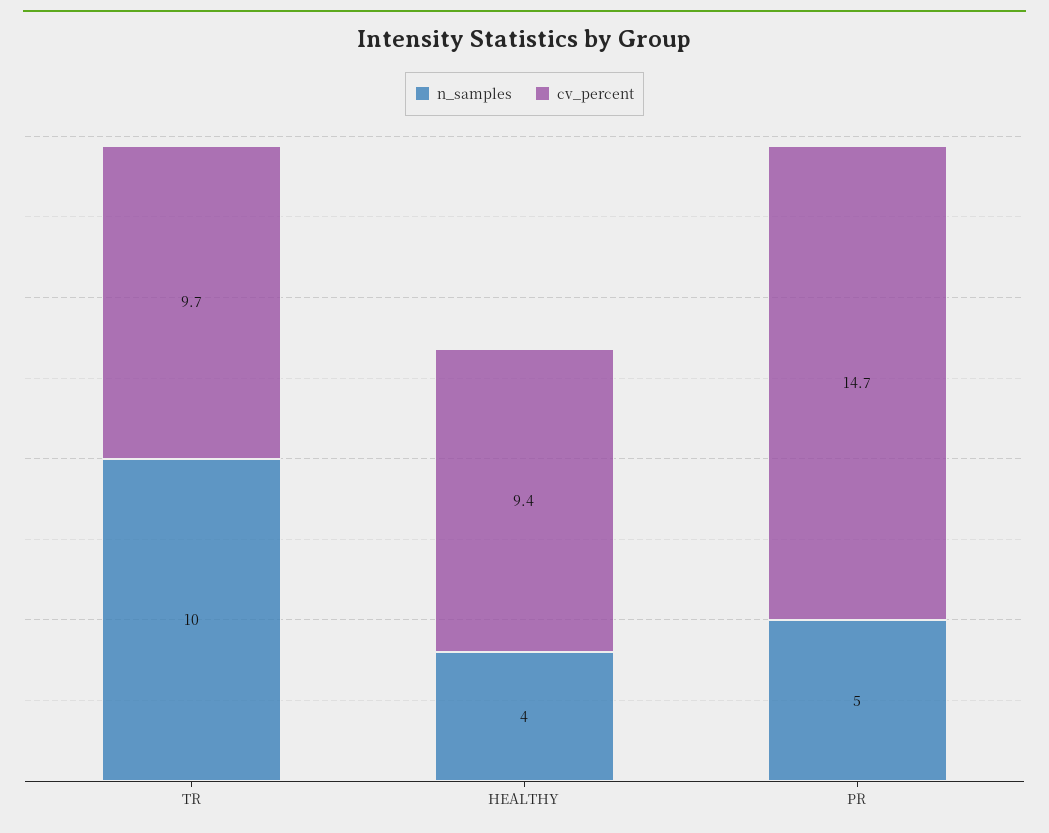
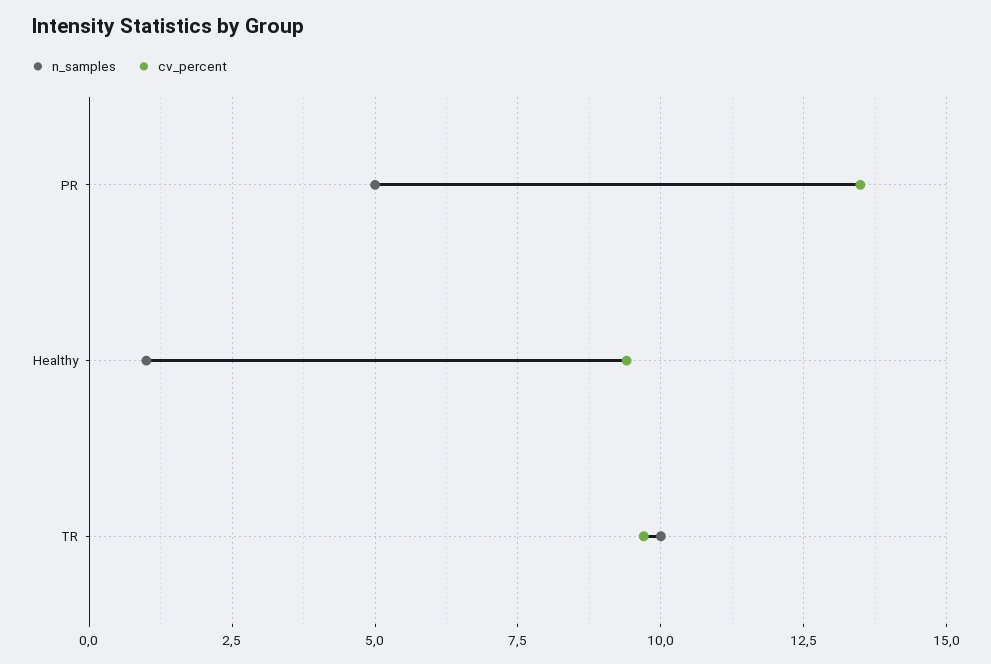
n_samples, HEALTHY: 4 -> 1
cv_percent, PR: 14.7 -> 13.5

